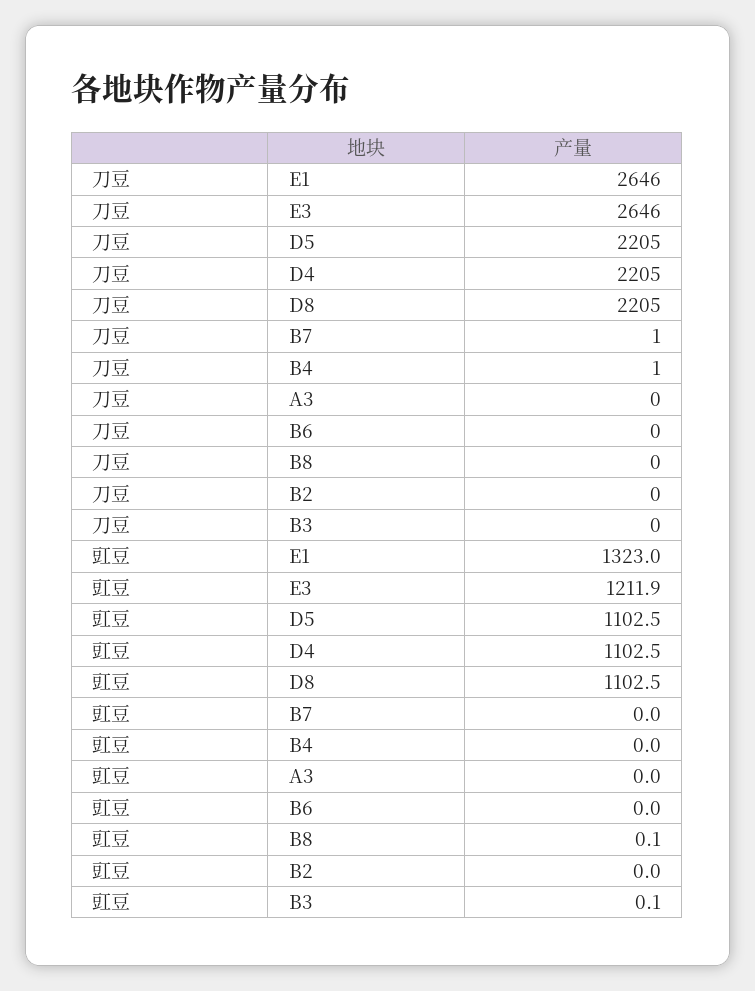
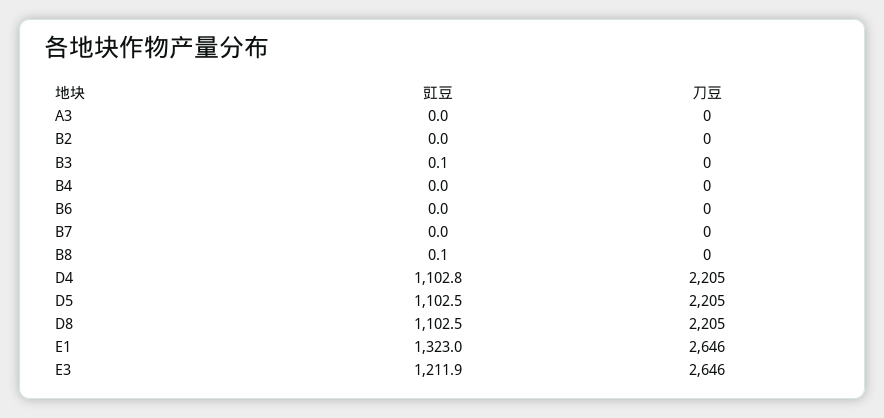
刀豆, B7: 1 -> 0
刀豆, B4: 1 -> 0
豇豆, D4: 1102.5 -> 1102.8

